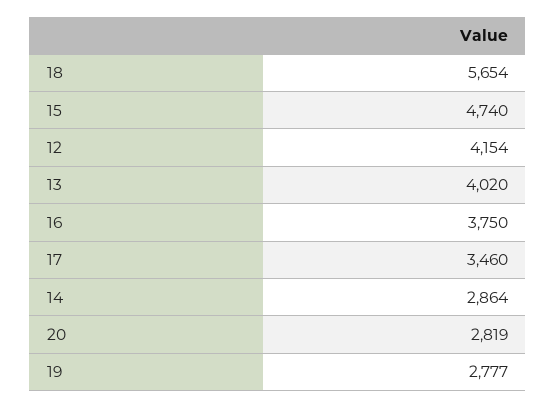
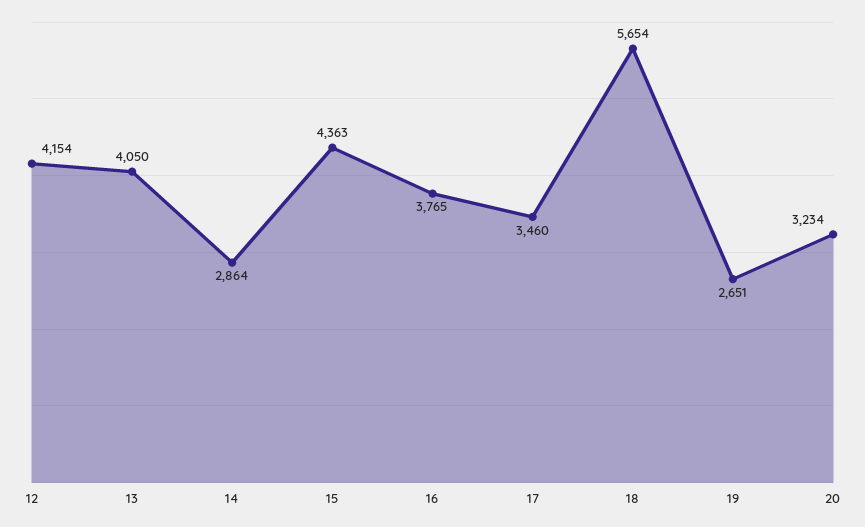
15: 4740 -> 4363
13: 4020 -> 4050
16: 3750 -> 3765
20: 2819 -> 3234
19: 2777 -> 2651

